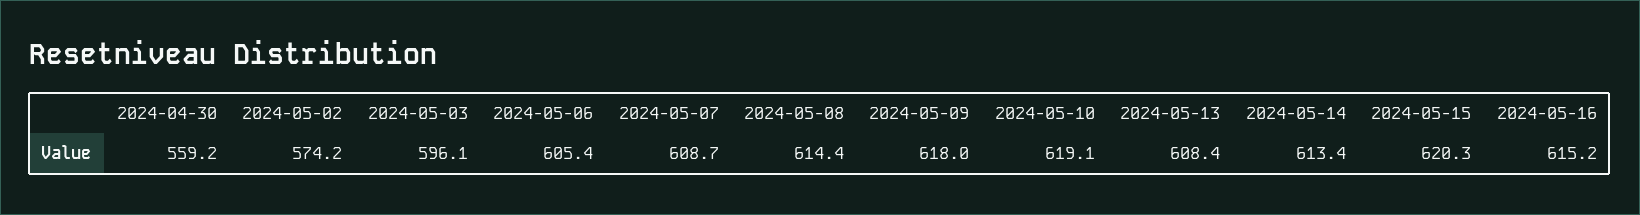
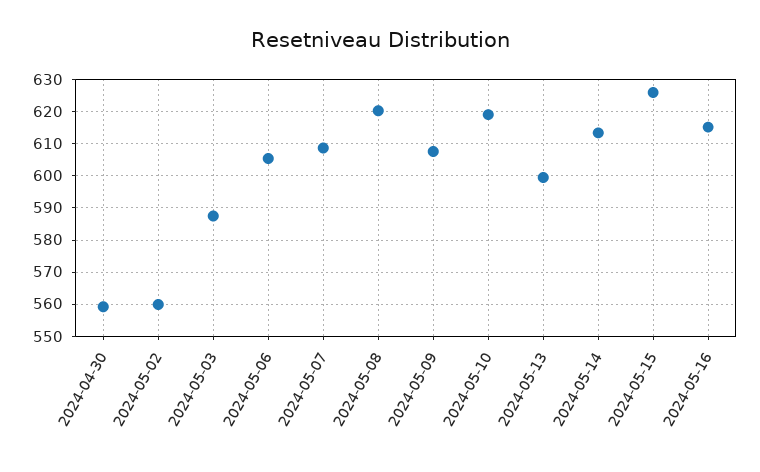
2024-05-02: 574.2 -> 560
2024-05-03: 596.1 -> 588
2024-05-08: 614.4 -> 620
2024-05-09: 618 -> 608
2024-05-13: 608.4 -> 600
2024-05-15: 620.3 -> 626

